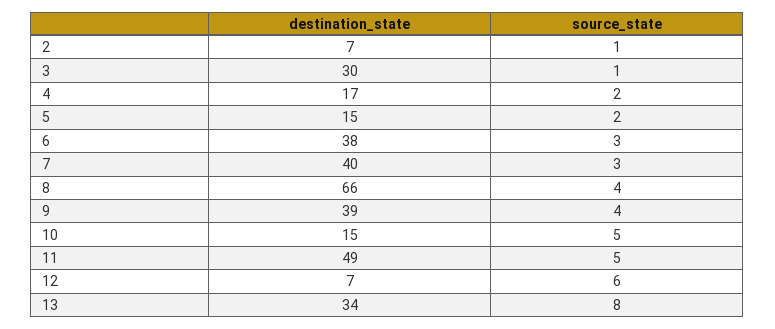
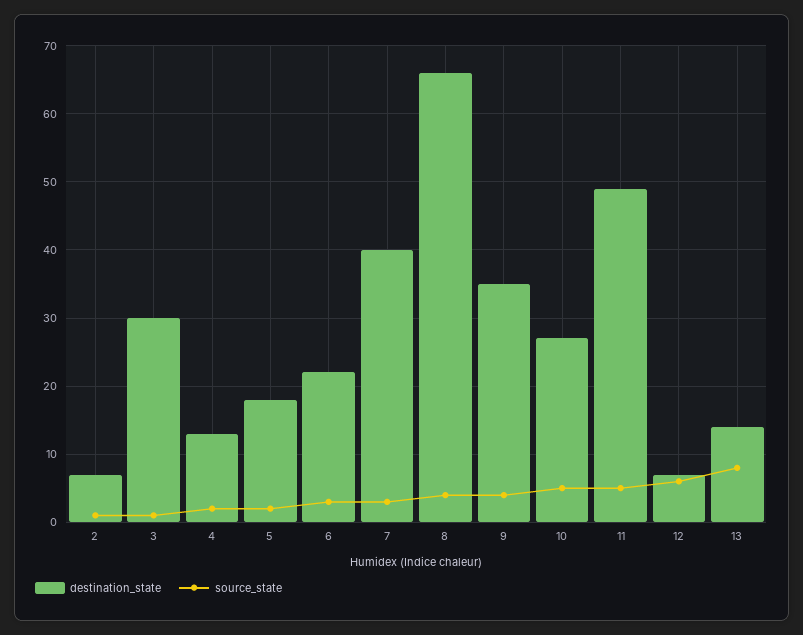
destination_state, 4: 17 -> 13
destination_state, 5: 15 -> 18
destination_state, 6: 38 -> 22
destination_state, 9: 39 -> 35
destination_state, 10: 15 -> 27
destination_state, 13: 34 -> 14

